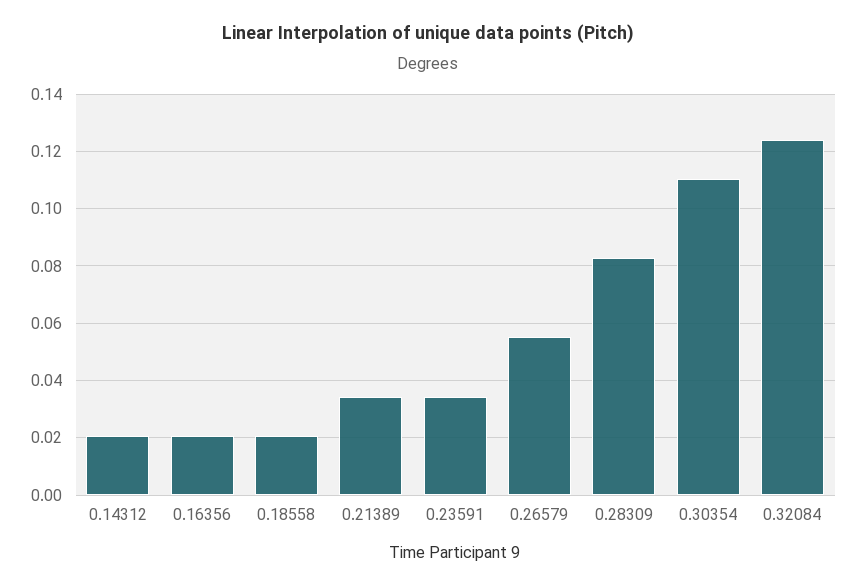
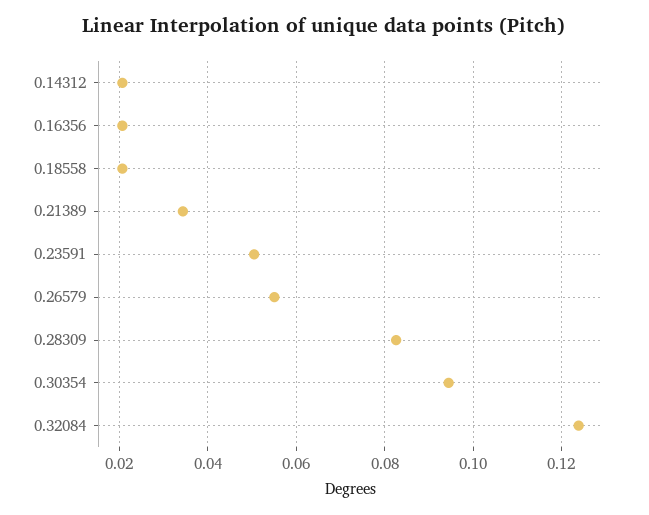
0.23591: 0.035 -> 0.05
0.30354: 0.11 -> 0.094

